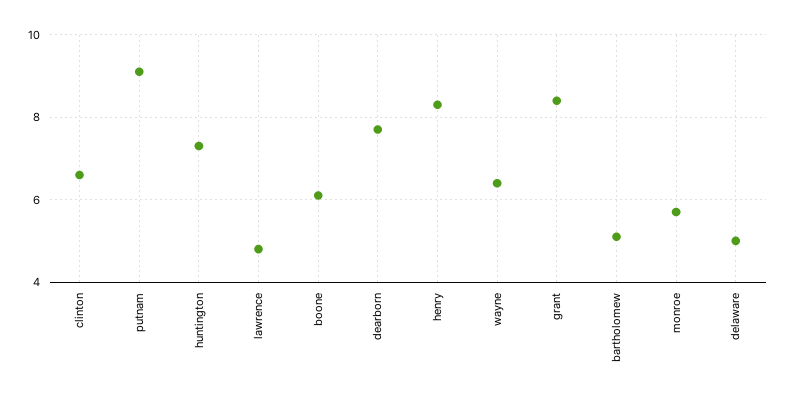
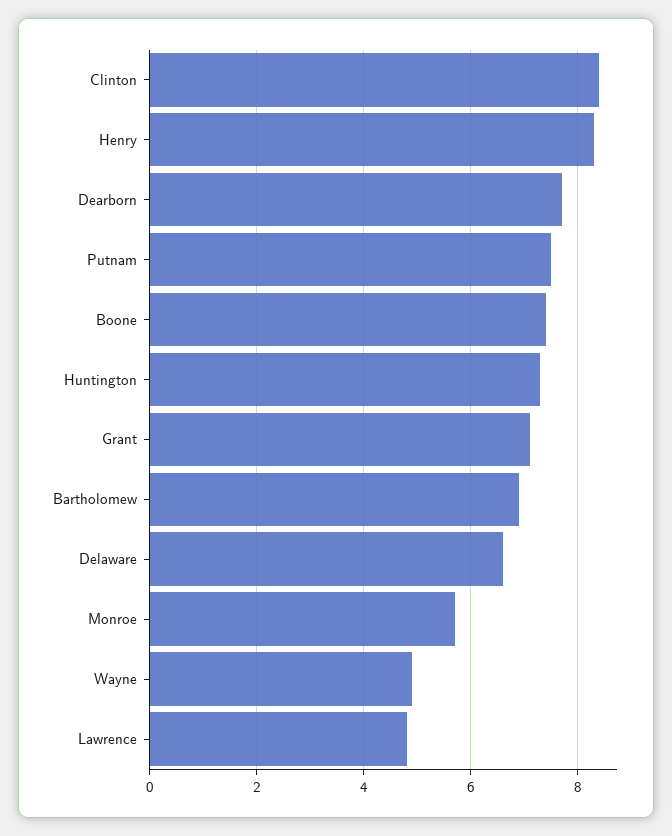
clinton: 6.5 -> 8.5
putnam: 9 -> 7.5
boone: 6 -> 7.5
wayne: 6.5 -> 5
grant: 8.5 -> 7
bartholomew: 5 -> 7
delaware: 5 -> 6.5

